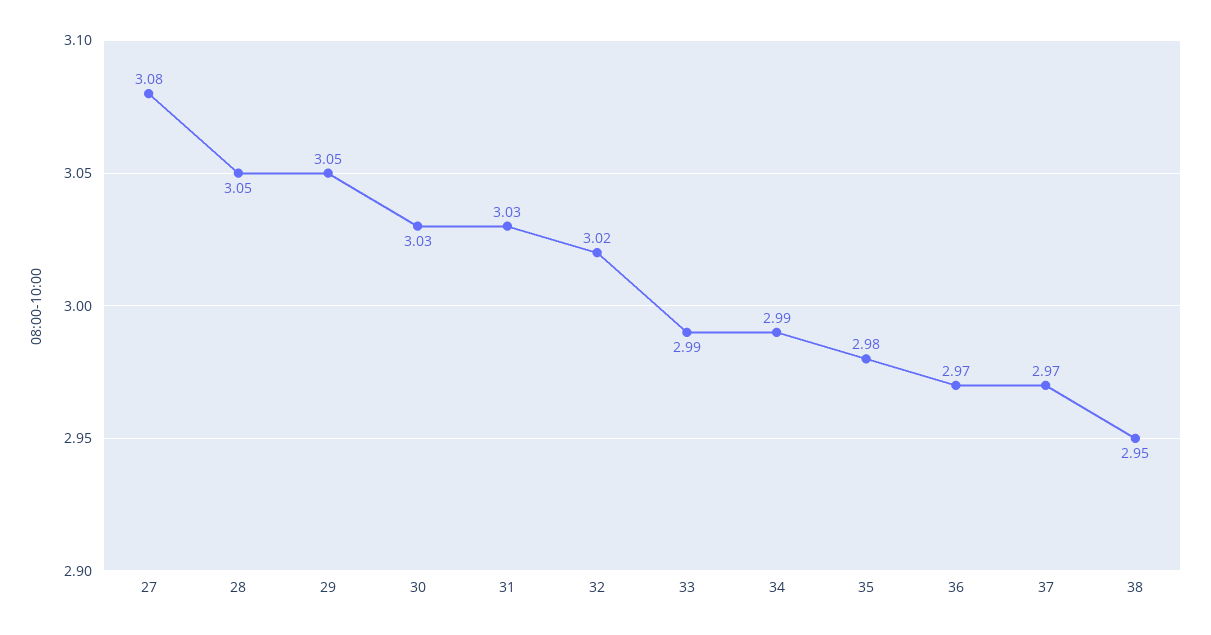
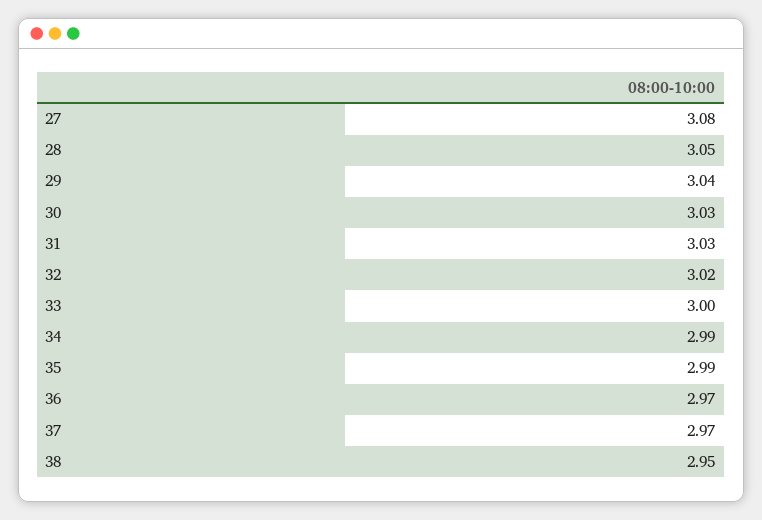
29: 3.05 -> 3.04
33: 2.99 -> 3
35: 2.98 -> 2.99

